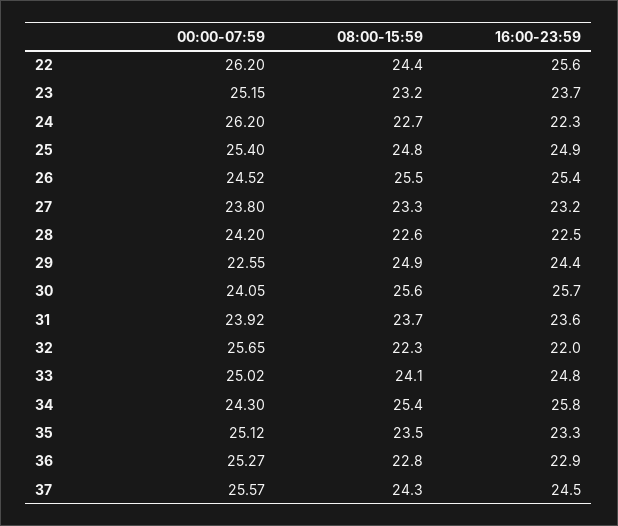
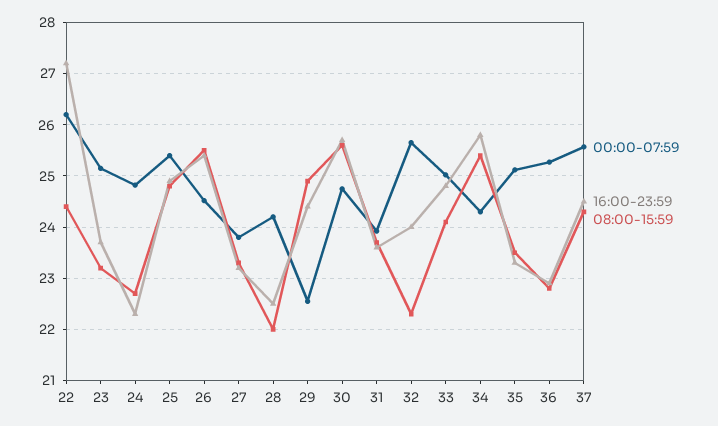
16:00-23:59, 22: 25.6 -> 27.2
00:00-07:59, 24: 26.2 -> 24.8
08:00-15:59, 28: 22.6 -> 22
00:00-07:59, 30: 24.05 -> 24.8
16:00-23:59, 32: 22 -> 24

